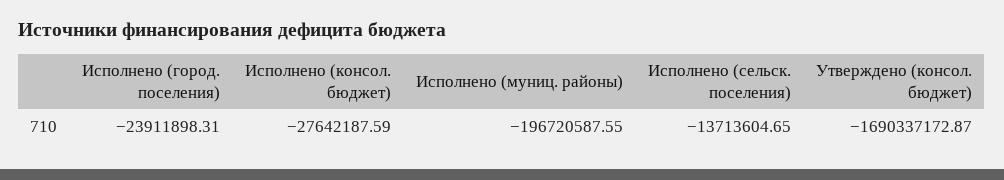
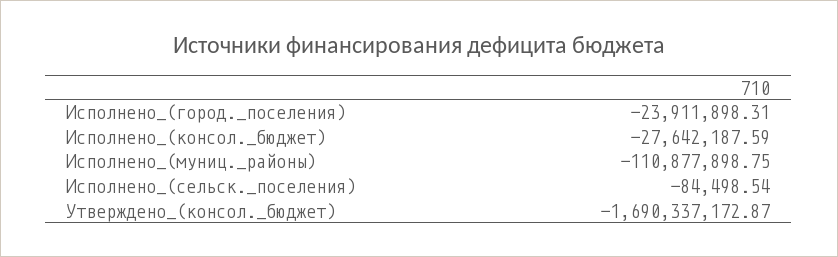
Исполнено (муниц. районы): -196720587.55 -> -110877898.75
Исполнено (сельск. поселения): -13713604.65 -> -84498.54

